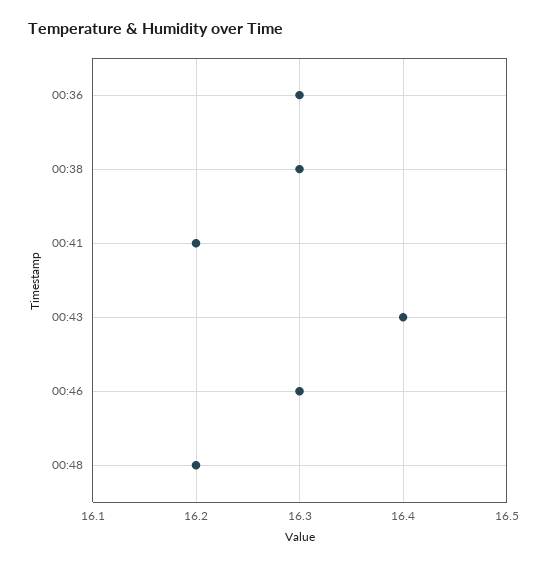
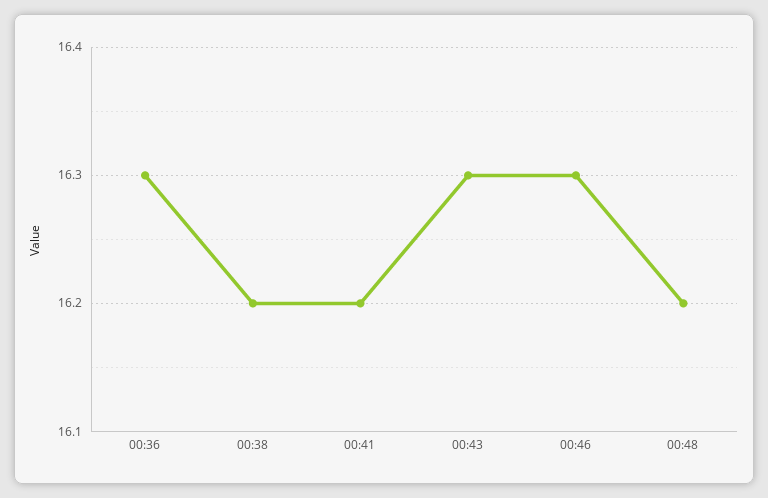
00:38: 16.3 -> 16.2
00:43: 16.4 -> 16.3

